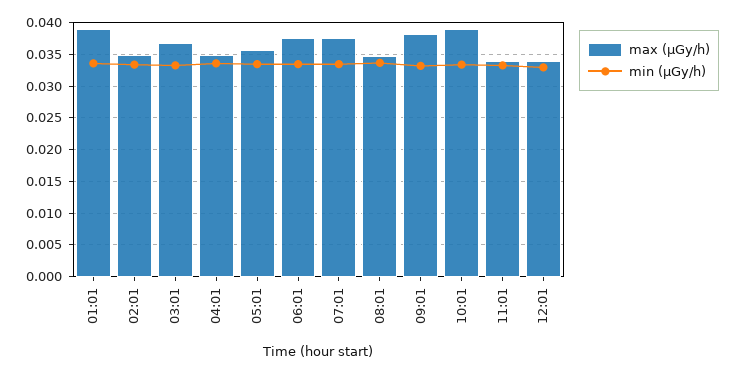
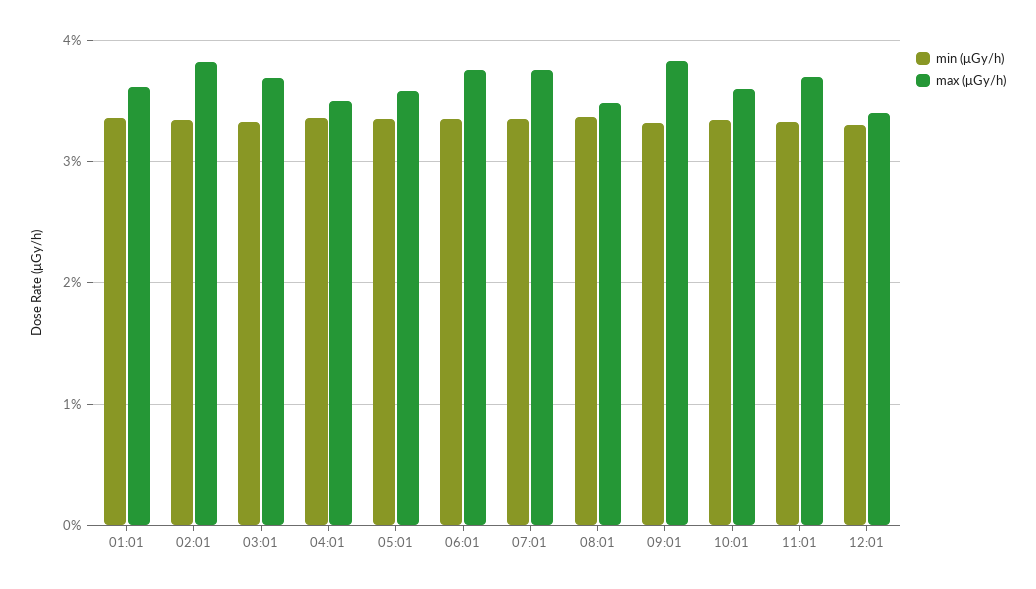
max (μGy/h), 01:01: 0.039 -> 0.036
max (μGy/h), 02:01: 0.035 -> 0.038
max (μGy/h), 10:01: 0.039 -> 0.036
max (μGy/h), 11:01: 0.034 -> 0.037

